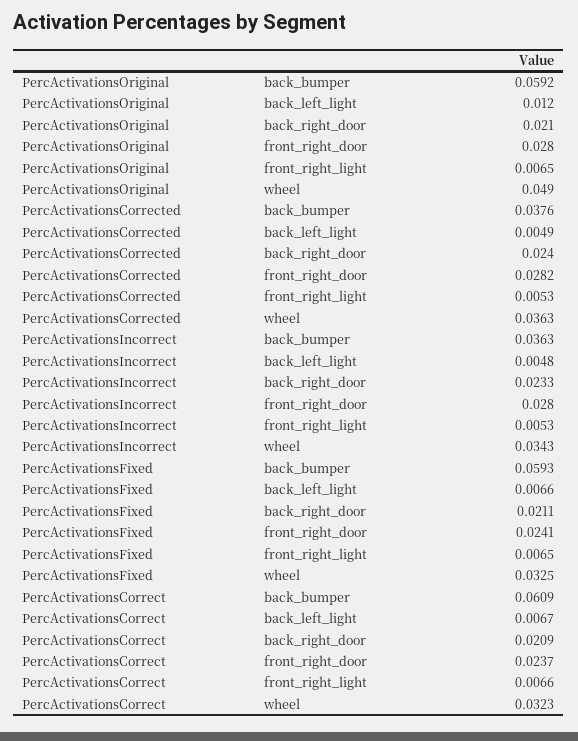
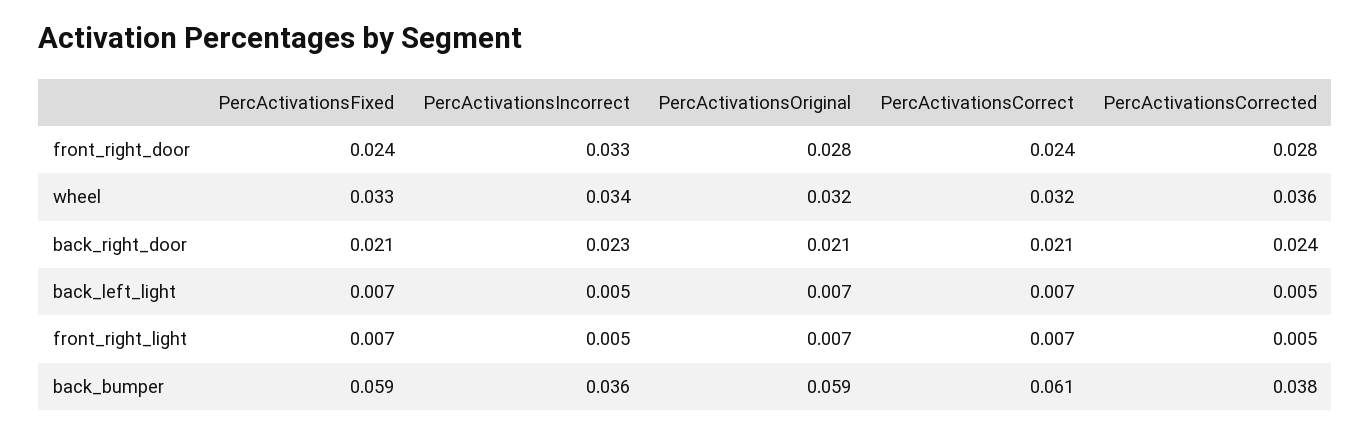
PercActivationsOriginal, back_left_light: 0.012 -> 0.007
PercActivationsOriginal, wheel: 0.049 -> 0.032
PercActivationsIncorrect, front_right_door: 0.028 -> 0.033

